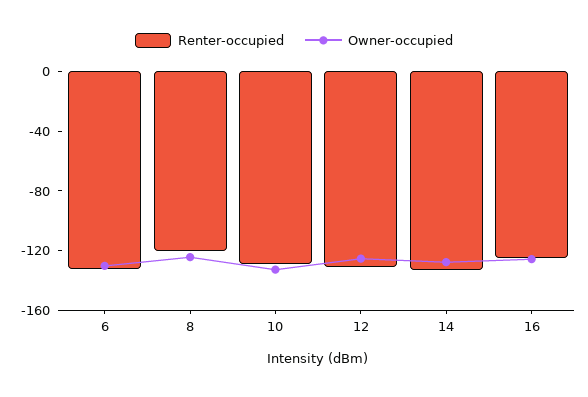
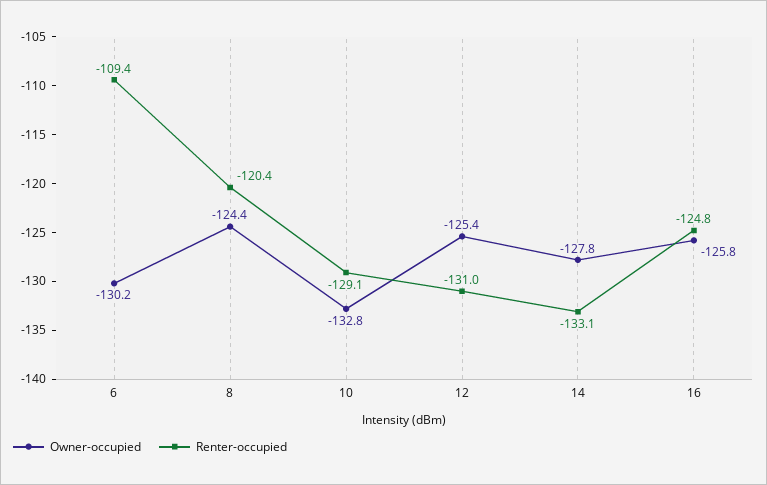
Renter-occupied, 6: -130 -> -109.4

